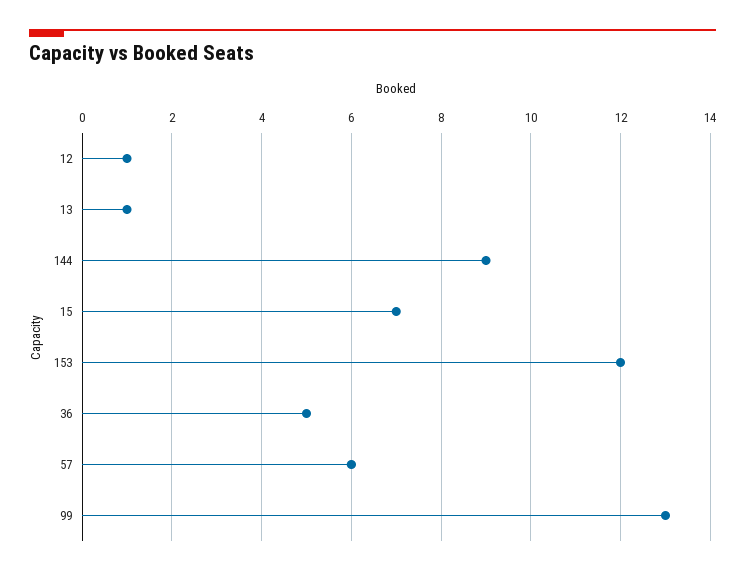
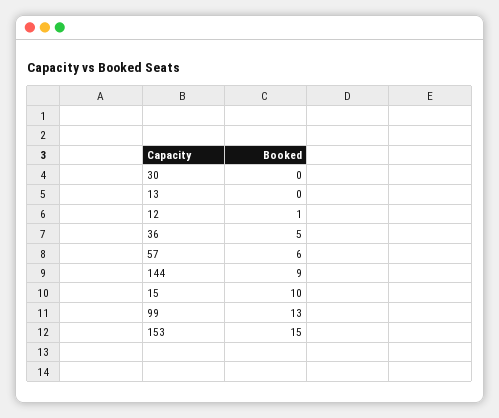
13: 1 -> 0
15: 7 -> 10
153: 12 -> 15
30: none -> 0

